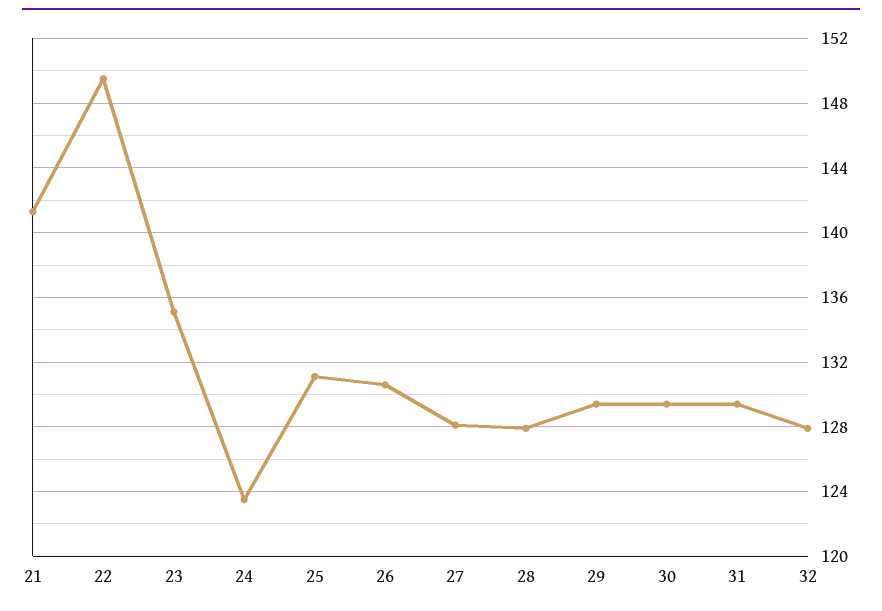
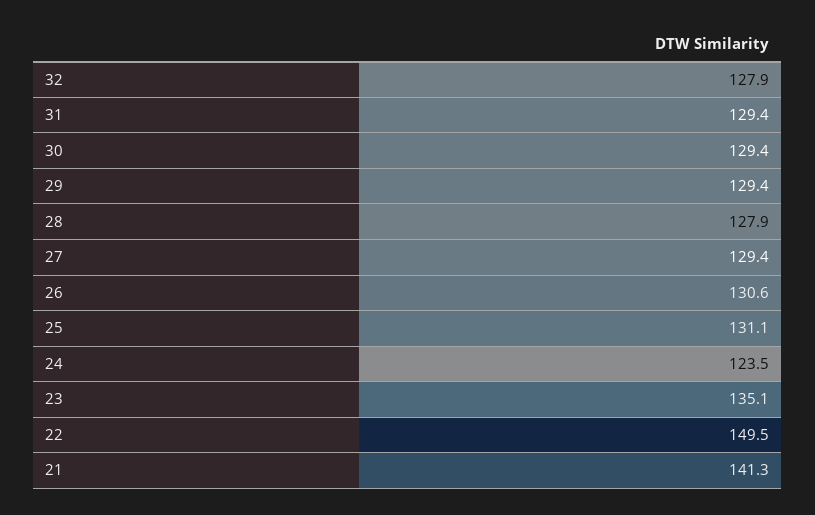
27: 128 -> 129.4

